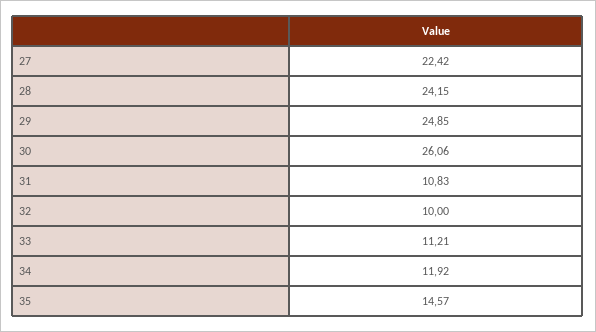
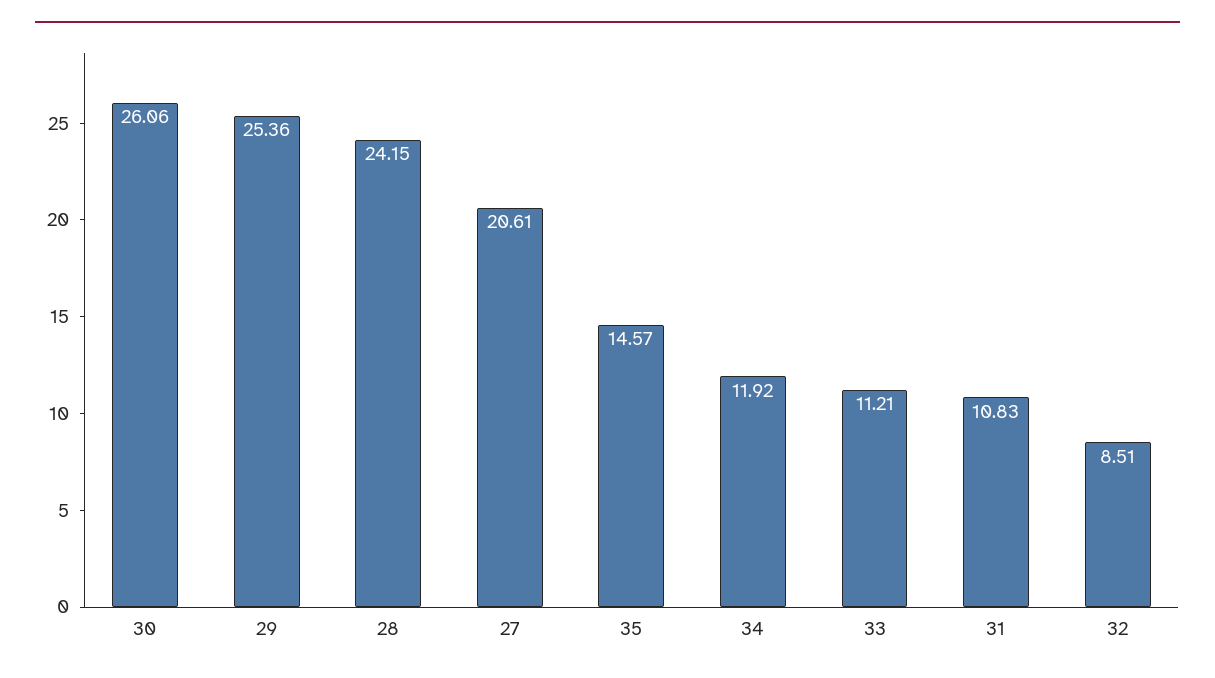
27: 22.42 -> 20.61
29: 24.85 -> 25.36
32: 10 -> 8.51

